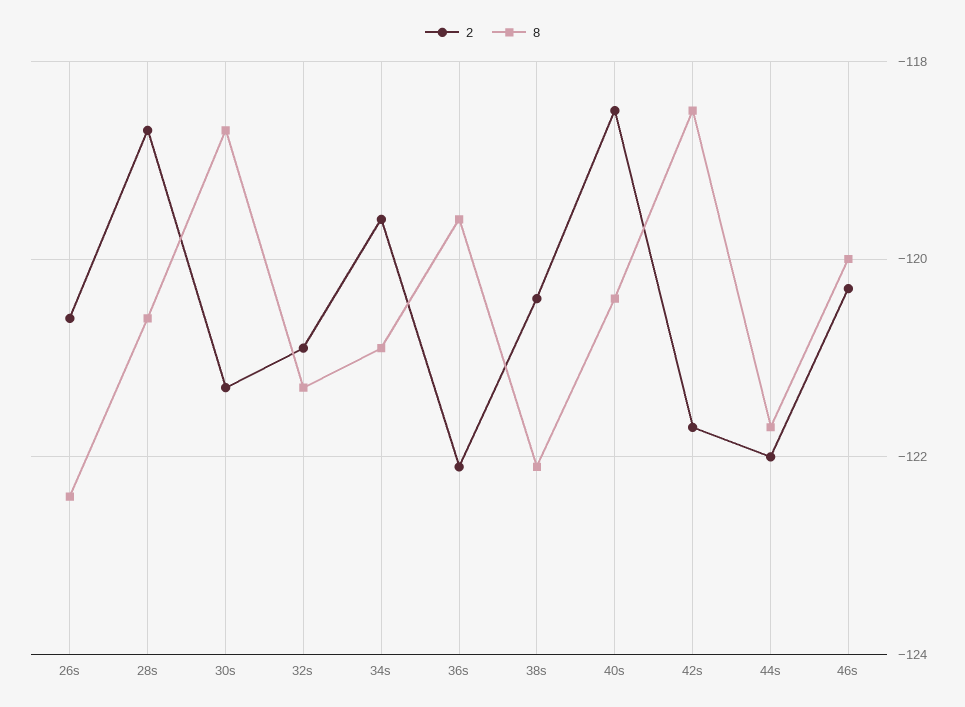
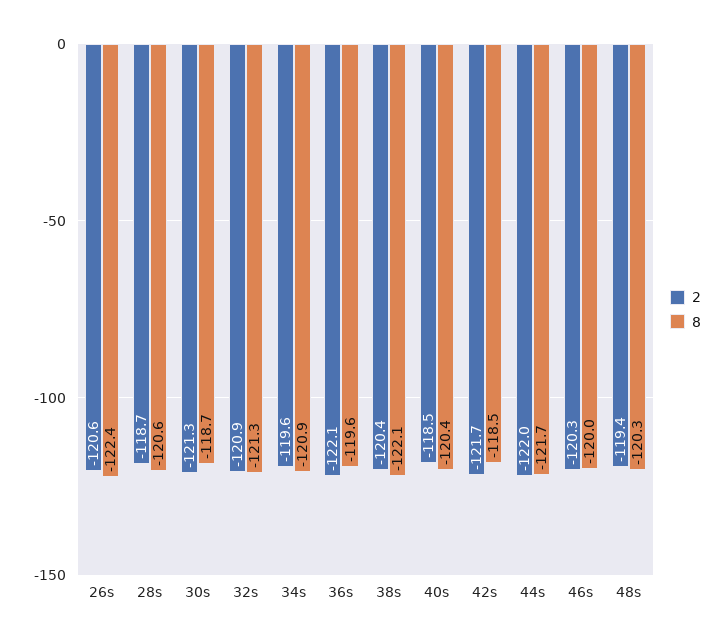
2, 48s: none -> -119.4
8, 48s: none -> -120.3

